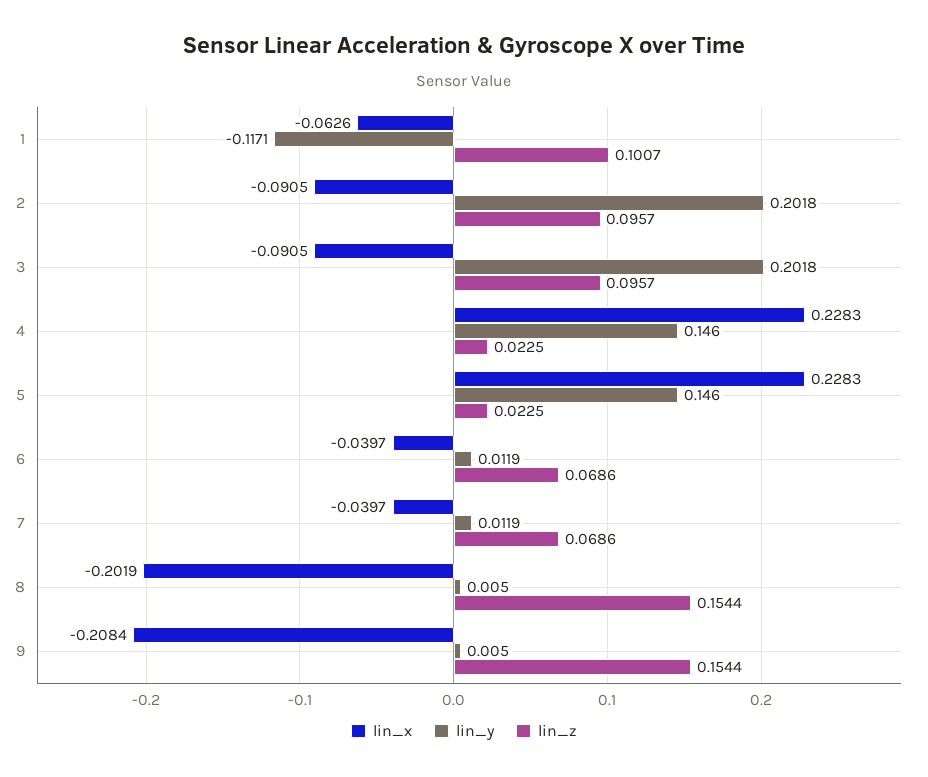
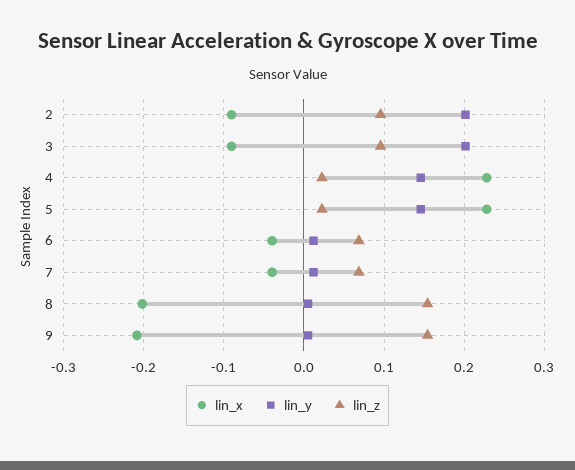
lin_x, 1: -0.0626 -> none
lin_y, 1: -0.1171 -> none
lin_z, 1: 0.1007 -> none

